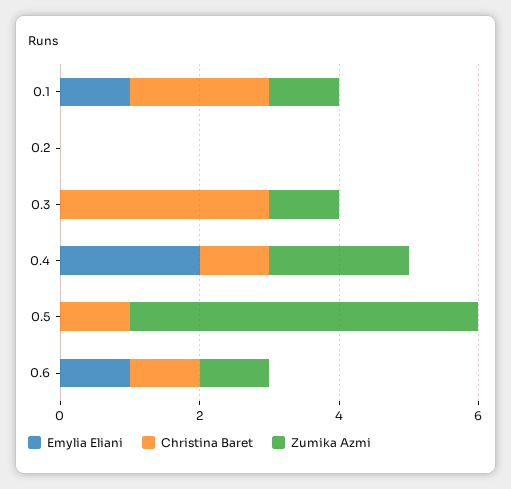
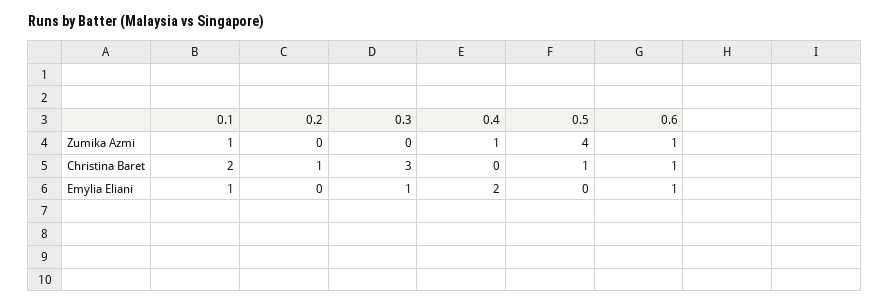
Christina Baret, 0.2: 0 -> 1
Emylia Eliani, 0.3: 0 -> 1
Zumika Azmi, 0.3: 1 -> 0
Christina Baret, 0.4: 1 -> 0
Zumika Azmi, 0.4: 2 -> 1
Zumika Azmi, 0.5: 5 -> 4

